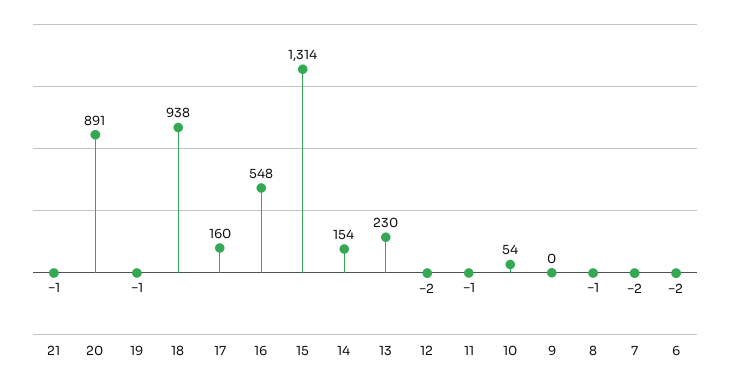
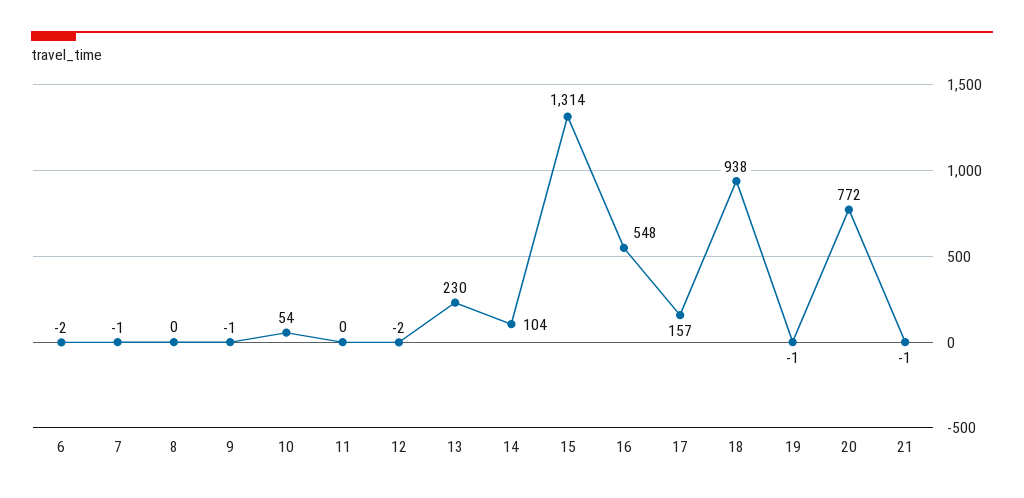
20: 891 -> 772
17: 160 -> 157
14: 154 -> 104
11: -1 -> 0
9: 0 -> -1
8: -1 -> 0
7: -2 -> -1

